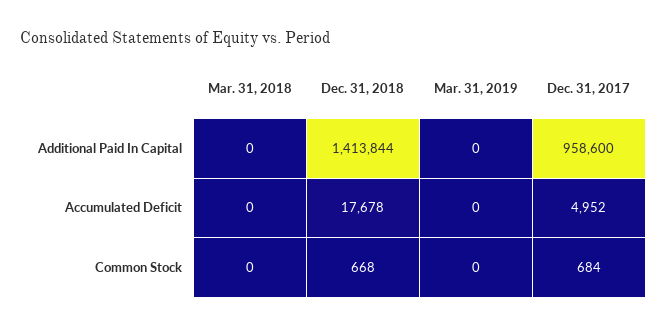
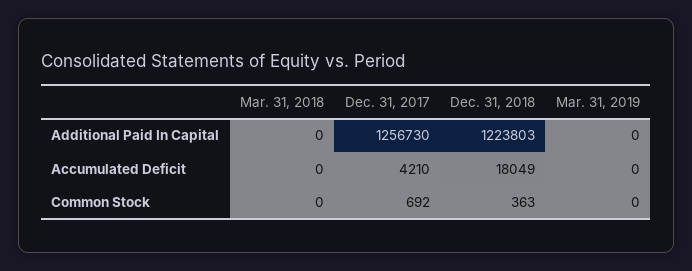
Dec. 31, 2018, Additional Paid In Capital: 1413844 -> 1223803
Dec. 31, 2017, Additional Paid In Capital: 958600 -> 1256730
Dec. 31, 2018, Accumulated Deficit: 17678 -> 18049
Dec. 31, 2017, Accumulated Deficit: 4952 -> 4210
Dec. 31, 2018, Common Stock: 668 -> 363
Dec. 31, 2017, Common Stock: 684 -> 692

